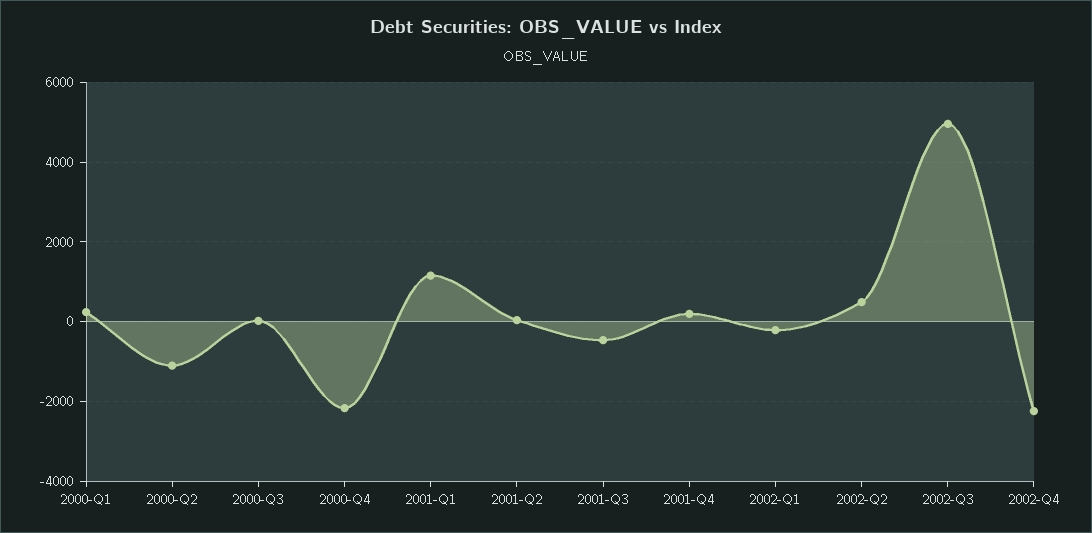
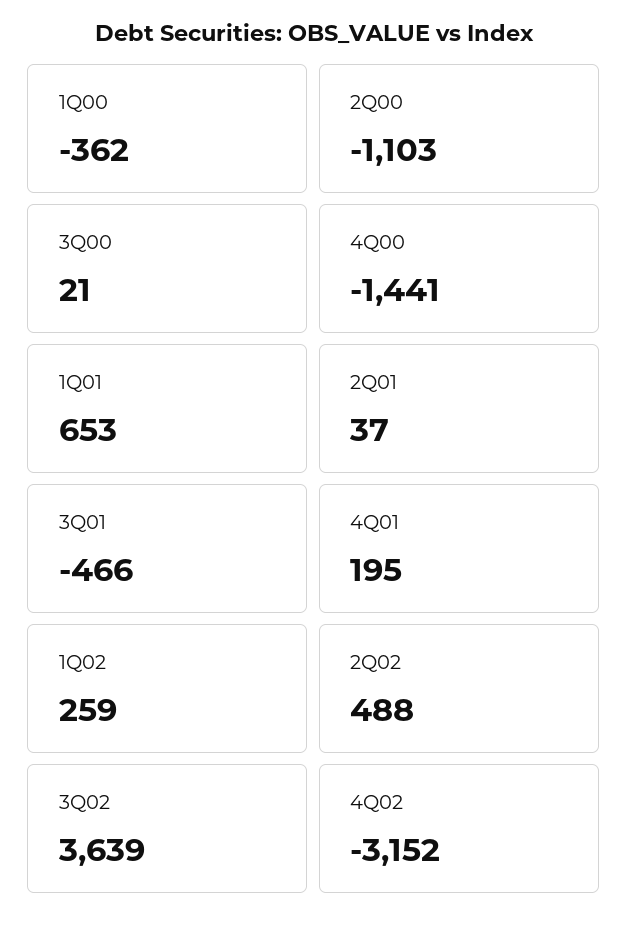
2000-Q1: 200 -> -362
2000-Q4: -2200 -> -1441
2001-Q1: 1200 -> 653
2002-Q1: -200 -> 259
2002-Q3: 5000 -> 3639
2002-Q4: -2200 -> -3152

